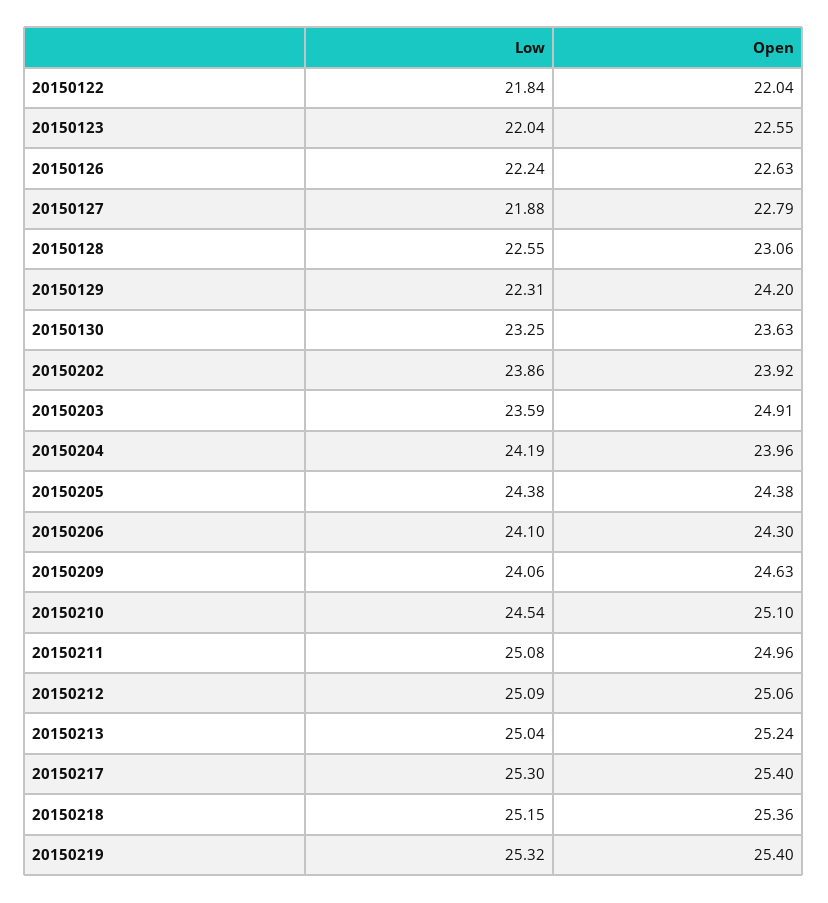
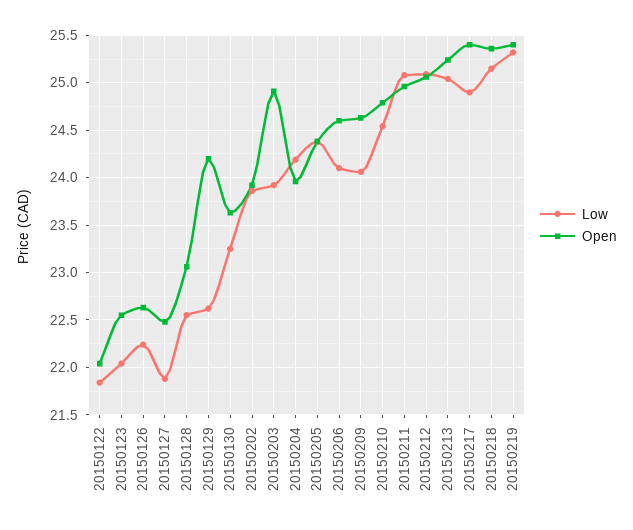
Open, 20150127: 22.79 -> 22.5
Low, 20150129: 22.31 -> 22.6
Low, 20150203: 23.59 -> 23.9
Open, 20150206: 24.3 -> 24.6
Open, 20150210: 25.1 -> 24.8
Low, 20150217: 25.3 -> 24.9

